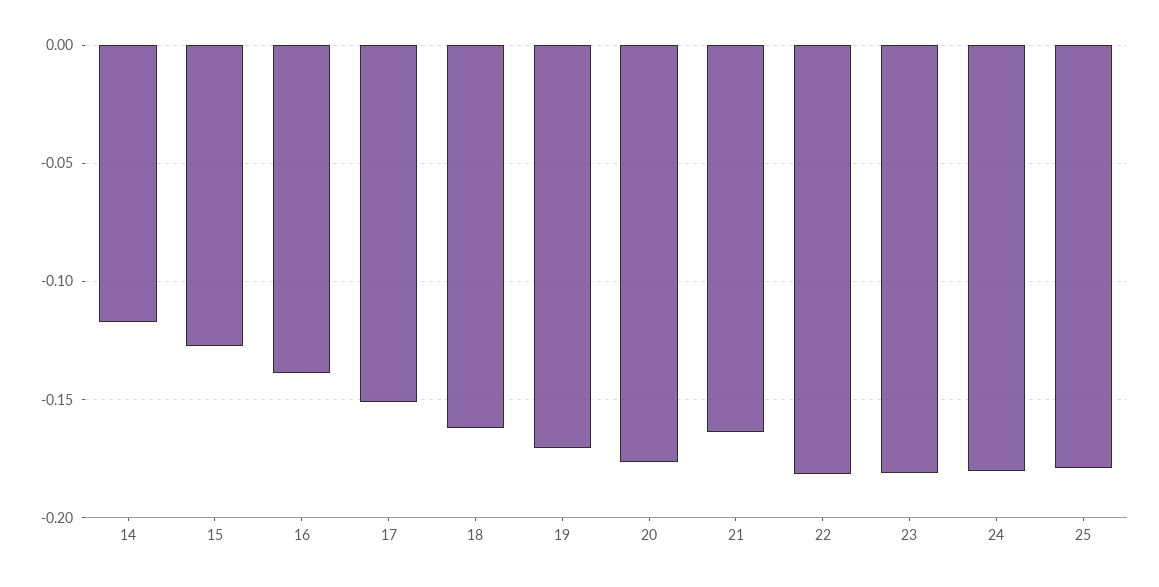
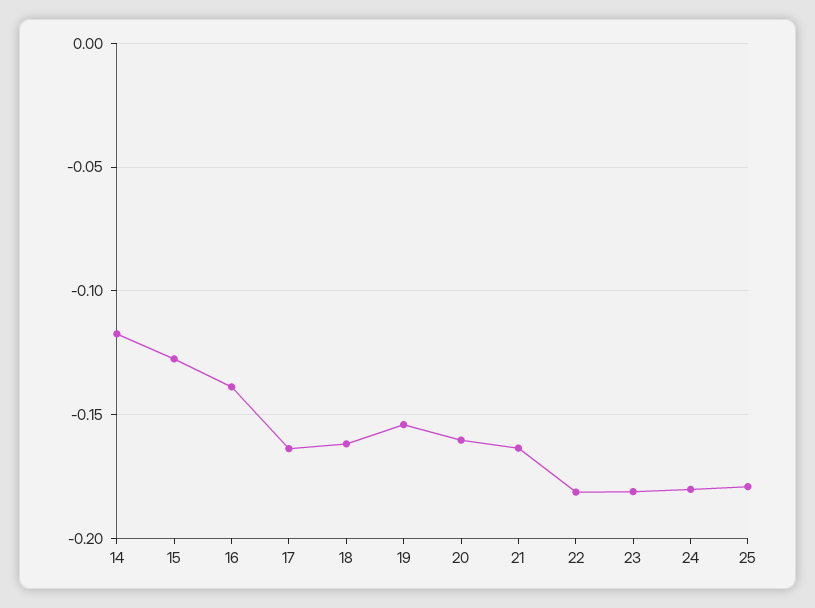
17: -0.15 -> -0.165
19: -0.17 -> -0.155
20: -0.175 -> -0.16

